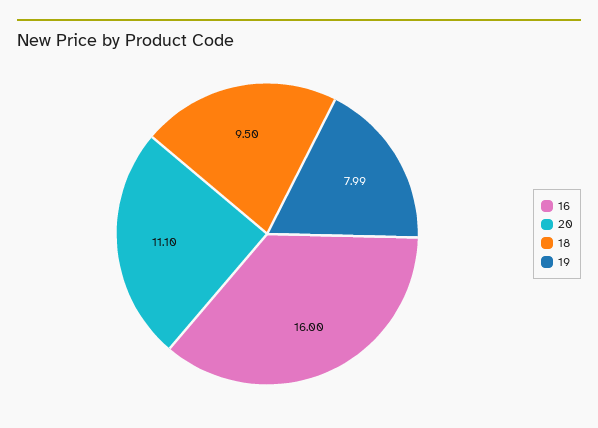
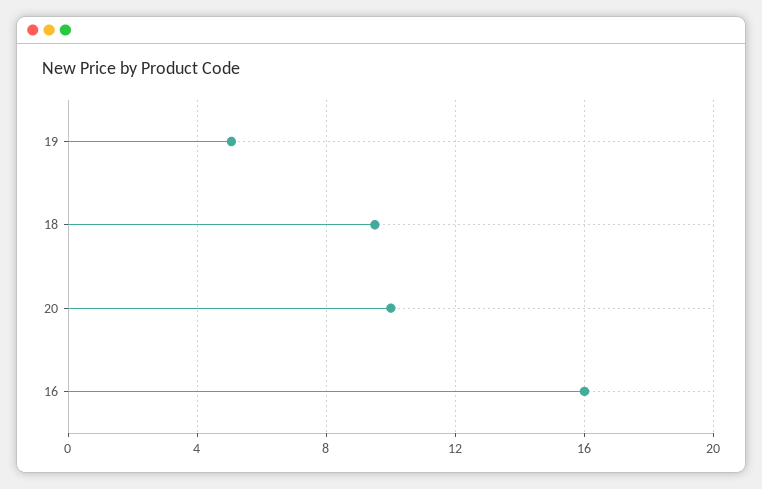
20: 11.1 -> 10
19: 7.99 -> 5

